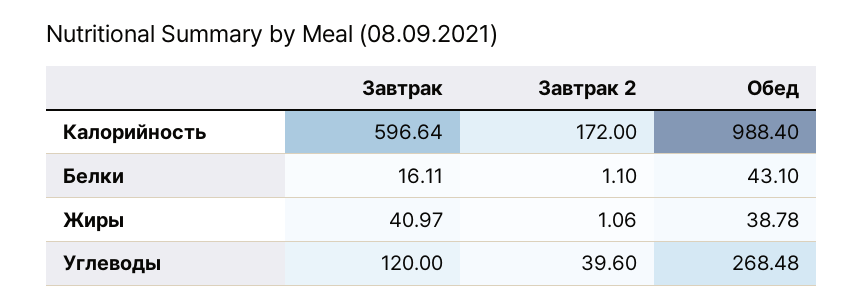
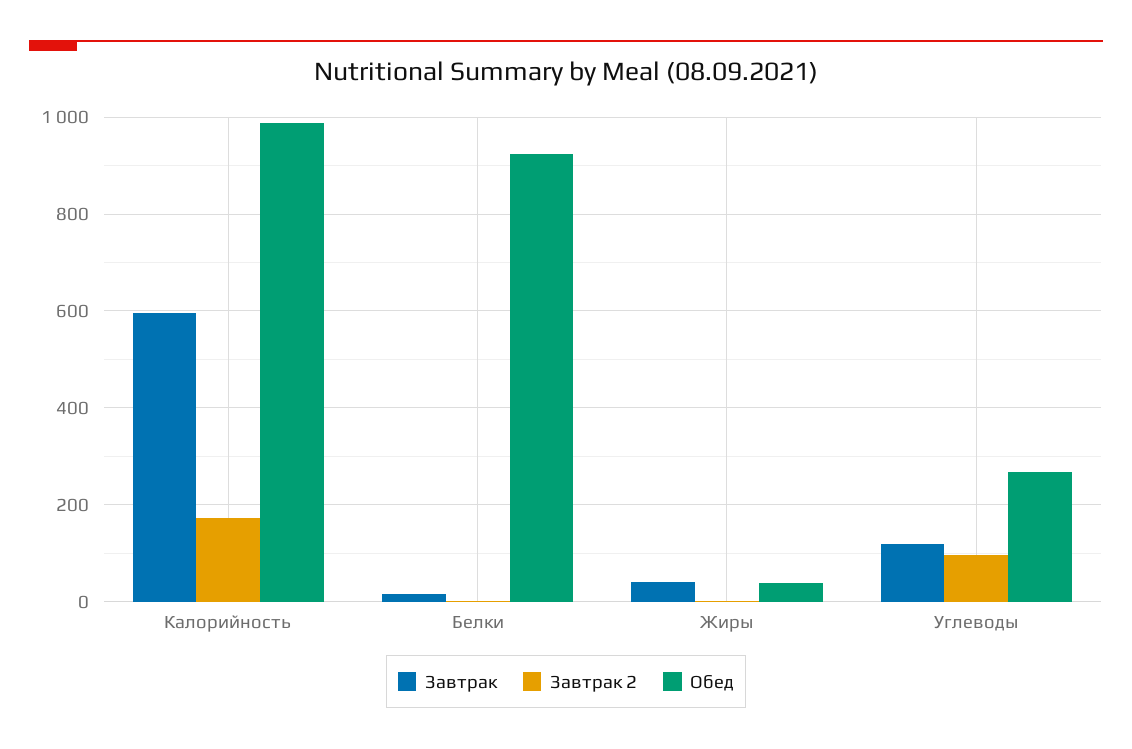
Обед, Белки: 43.1 -> 920
Завтрак 2, Углеводы: 39.6 -> 100

